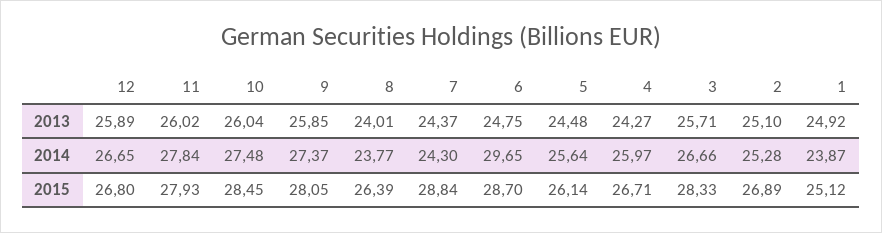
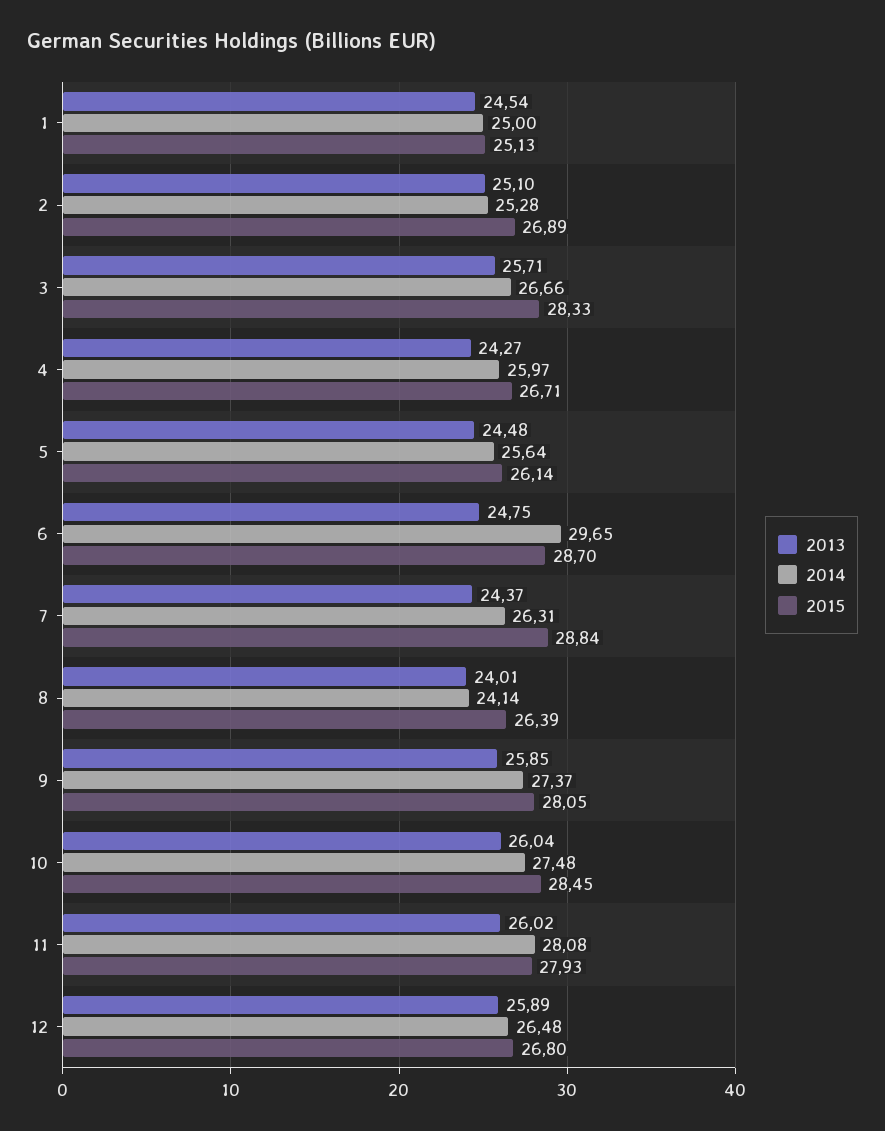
2013, 1: 24.92 -> 24.54
2014, 12: 26.65 -> 26.48
2014, 11: 27.84 -> 28.08
2014, 8: 23.77 -> 24.14
2014, 7: 24.3 -> 26.31
2014, 1: 23.87 -> 25
2015, 1: 25.12 -> 25.13

